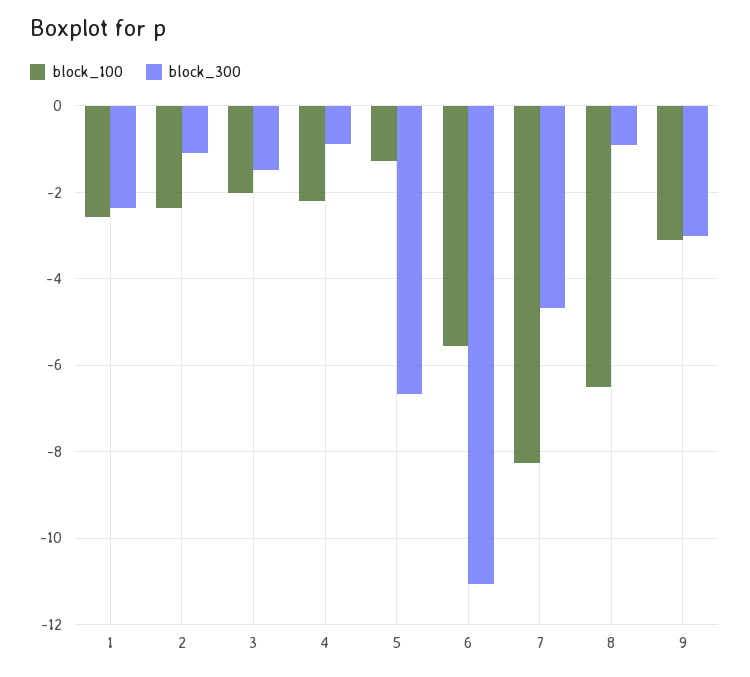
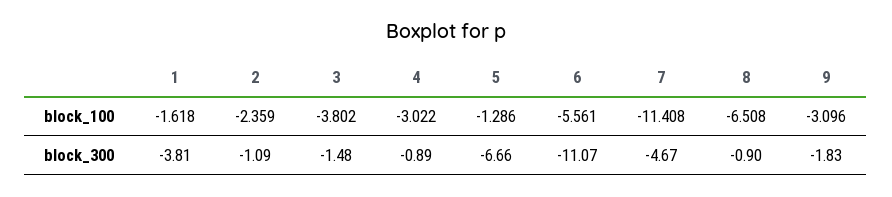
block_100, 1: -2.6 -> -1.618
block_300, 1: -2.4 -> -3.81
block_100, 3: -2 -> -3.802
block_100, 4: -2.2 -> -3.022
block_100, 7: -8.2 -> -11.408
block_300, 9: -3 -> -1.83

